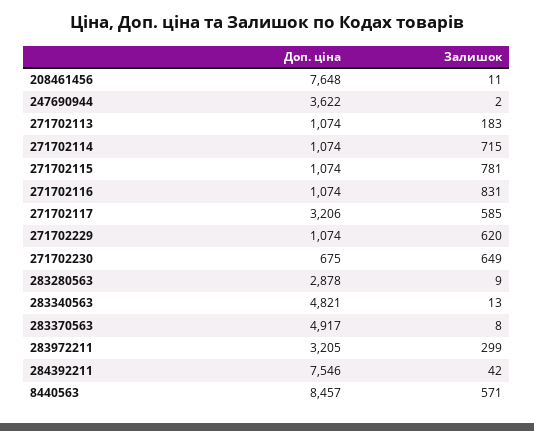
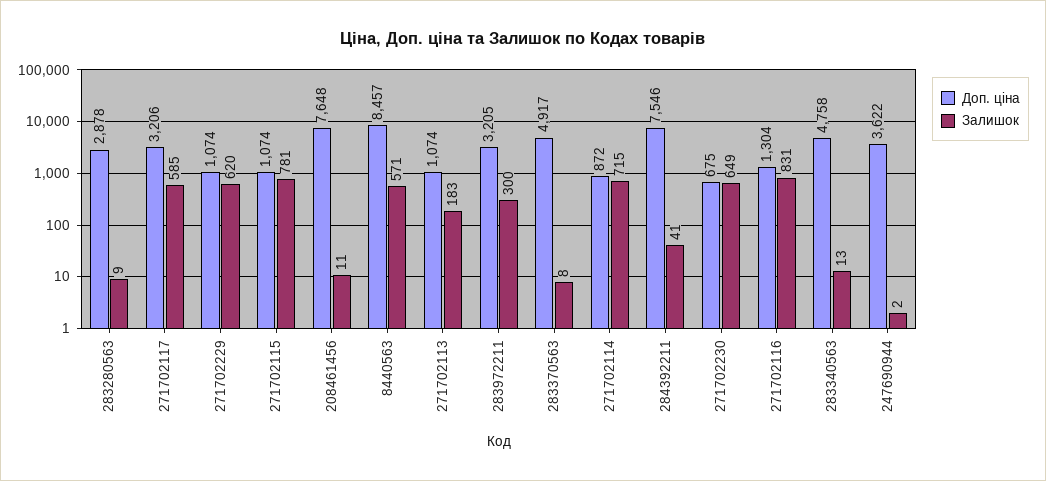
Доп. ціна, 271702114: 1074 -> 872
Доп. ціна, 271702116: 1074 -> 1304
Доп. ціна, 283340563: 4821 -> 4758
Залишок, 283972211: 299 -> 300
Залишок, 284392211: 42 -> 41

